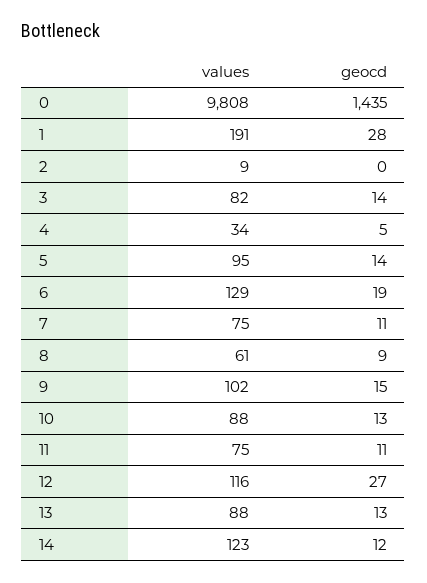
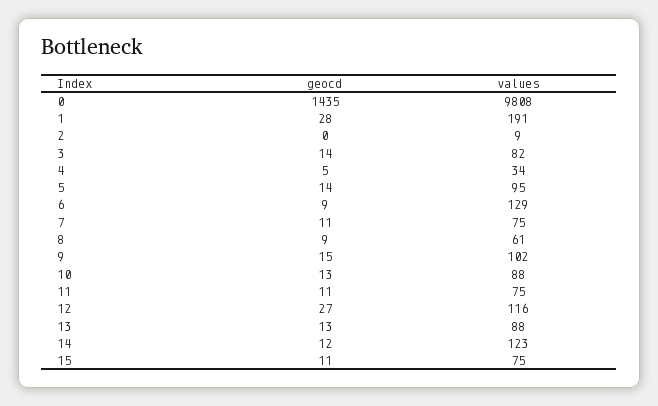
geocd, 6: 19 -> 9
geocd, 15: none -> 11
values, 15: none -> 75

